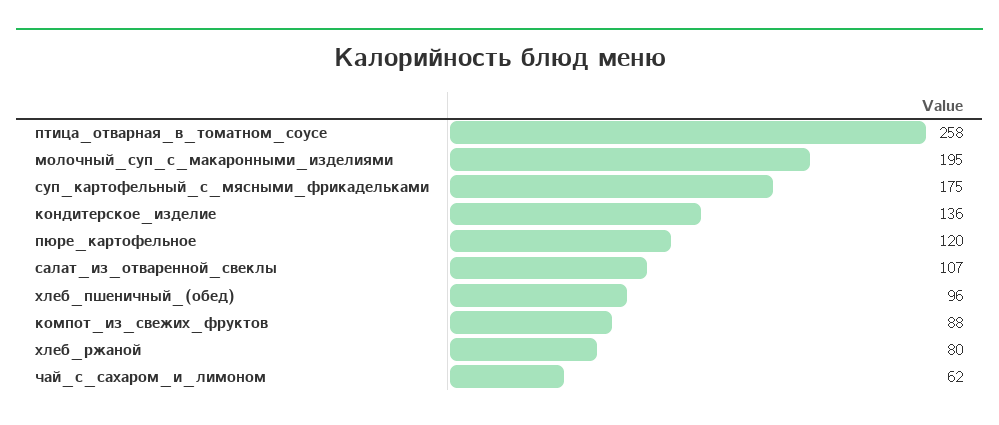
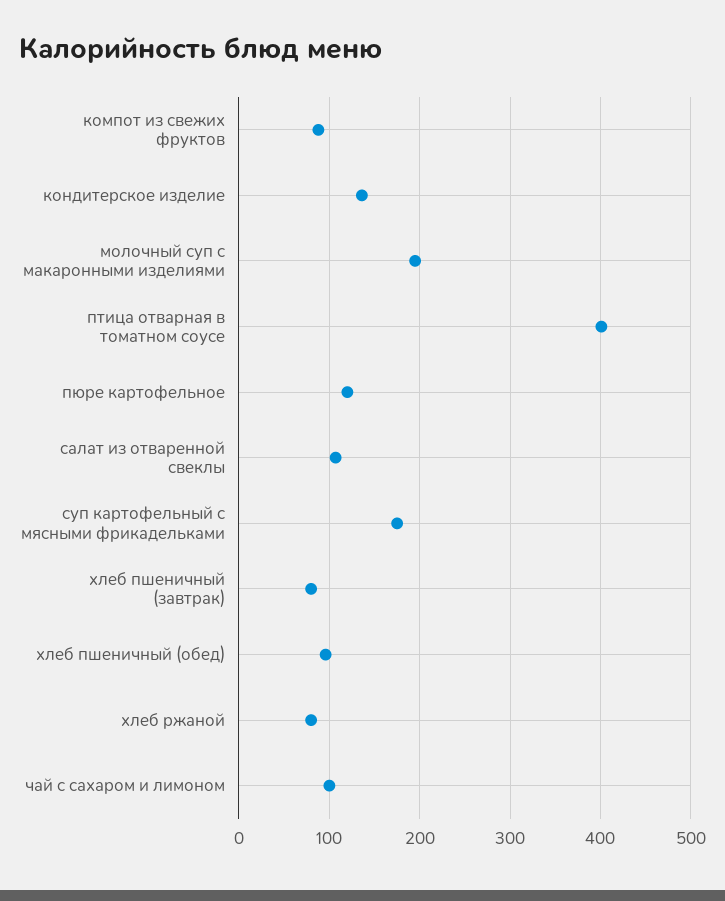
птица_отварная_в_томатном_соусе: 258 -> 400
чай_с_сахаром_и_лимоном: 62 -> 100
хлеб пшеничный (завтрак): none -> 80

